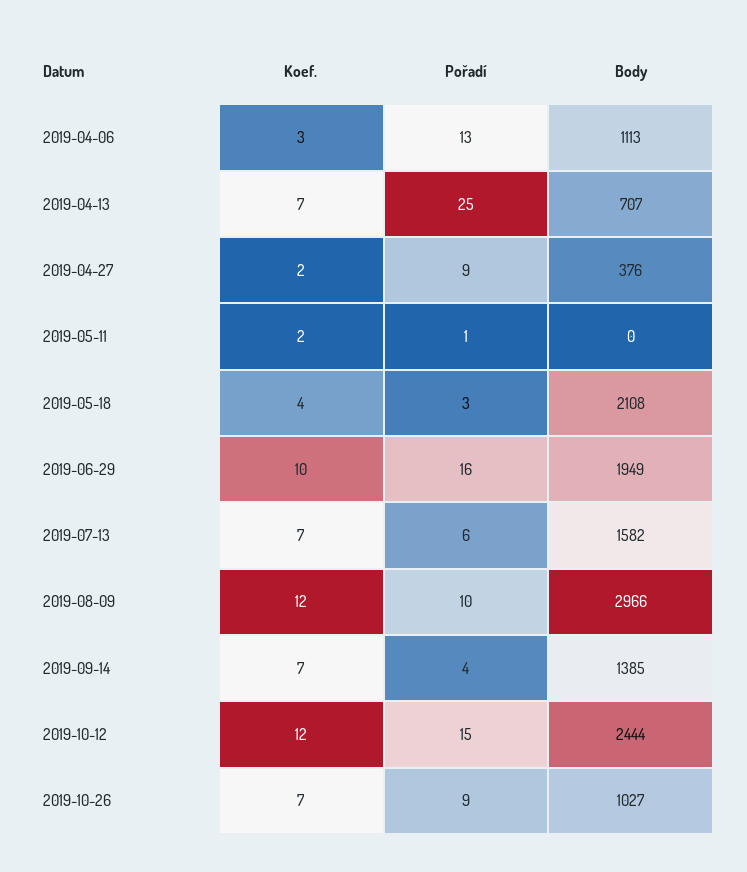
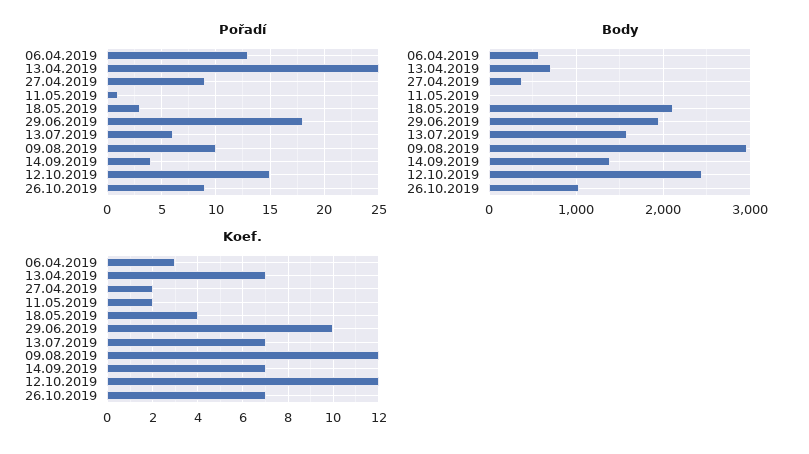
Body, 2019-04-06: 1113 -> 600
Pořadí, 2019-06-29: 16 -> 18

